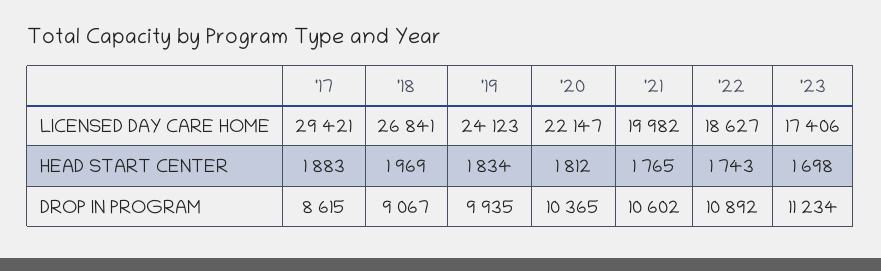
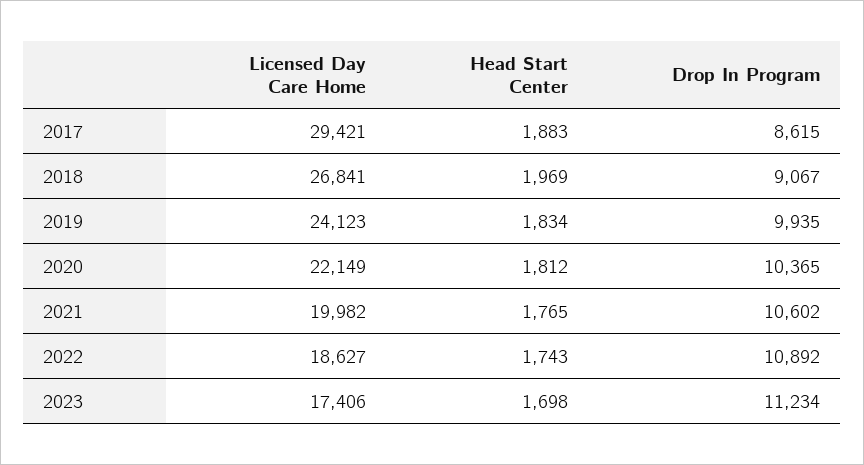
'20, LICENSED DAY CARE HOME: 22147 -> 22149

